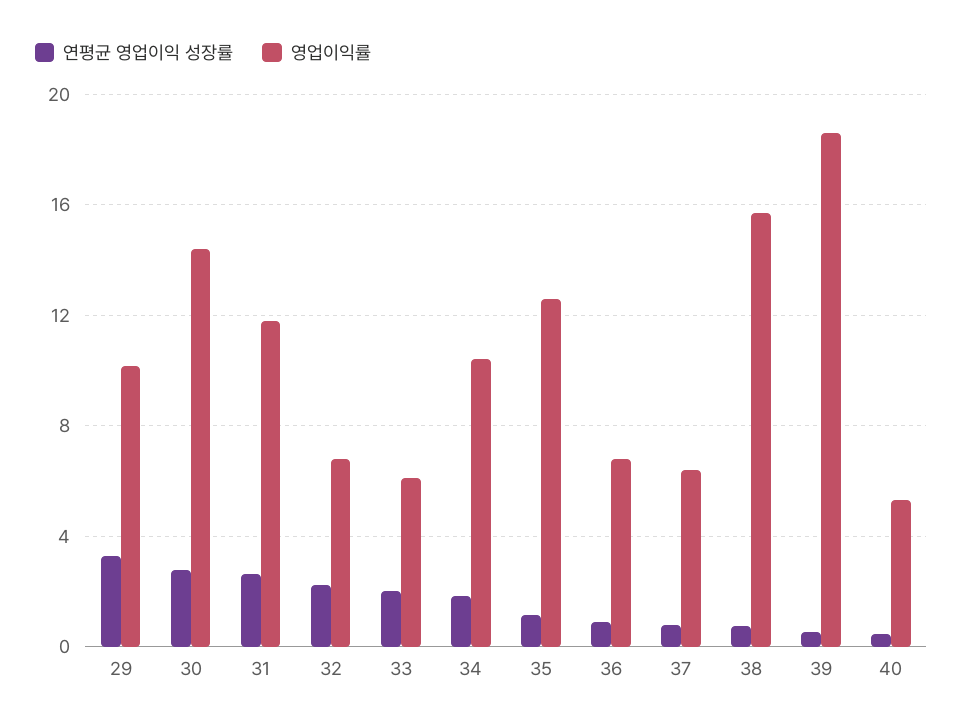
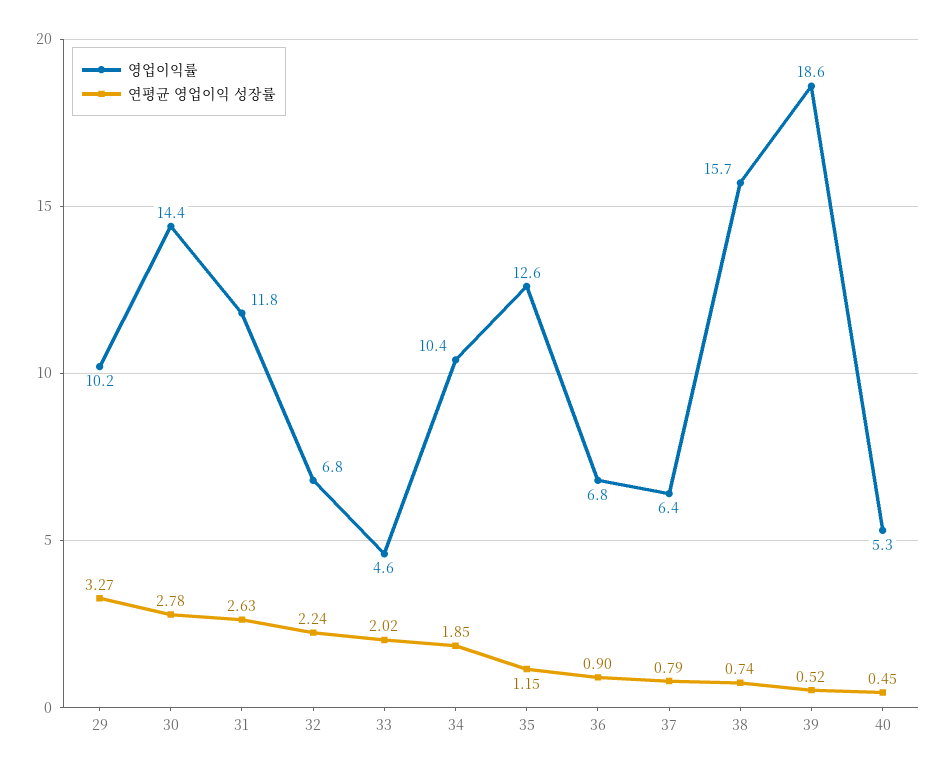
영업이익률, 33: 6 -> 4.6

